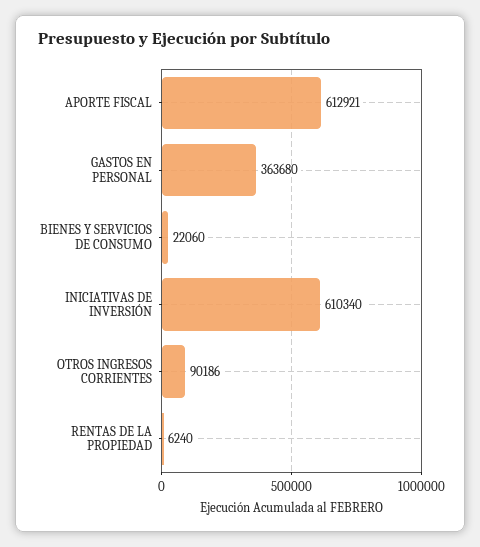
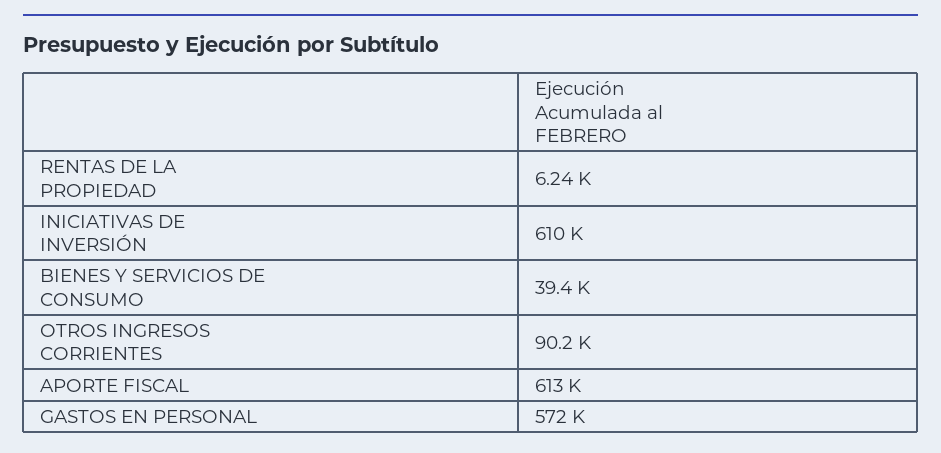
GASTOS EN PERSONAL: 363680 -> 572000
BIENES Y SERVICIOS DE CONSUMO: 22060 -> 39400

